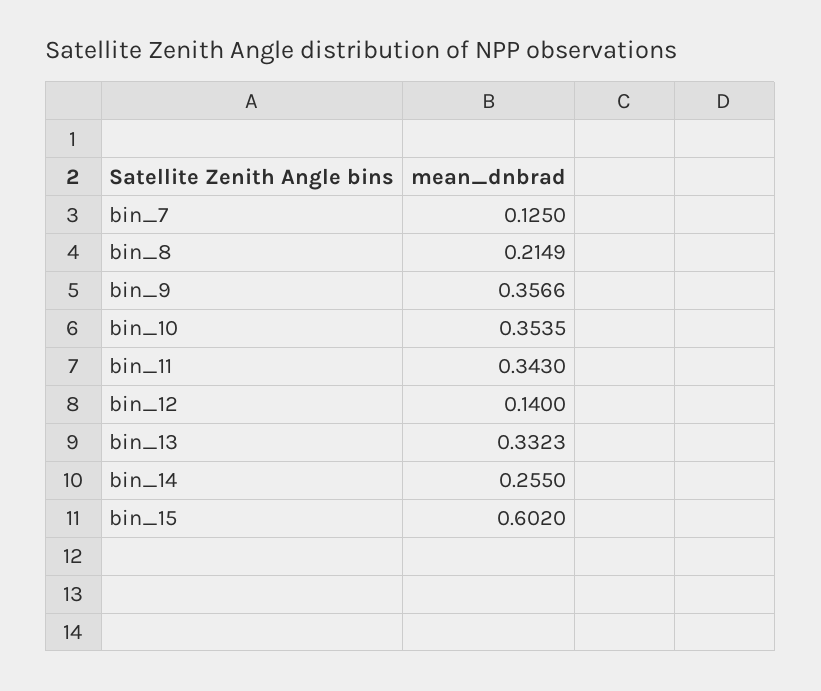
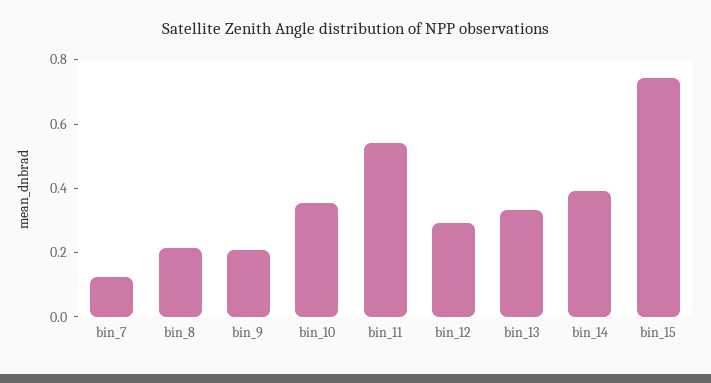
bin_9: 0.3566 -> 0.2
bin_11: 0.343 -> 0.55
bin_12: 0.14 -> 0.3
bin_14: 0.255 -> 0.4
bin_15: 0.602 -> 0.75

